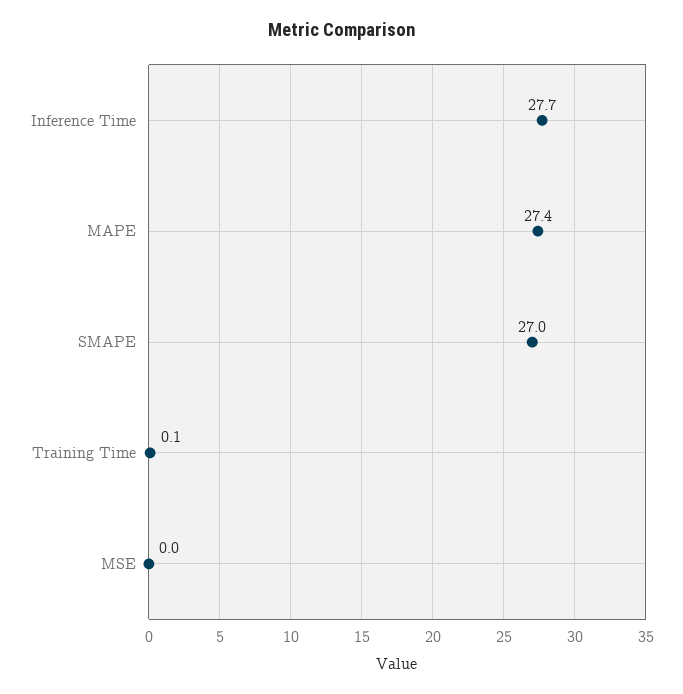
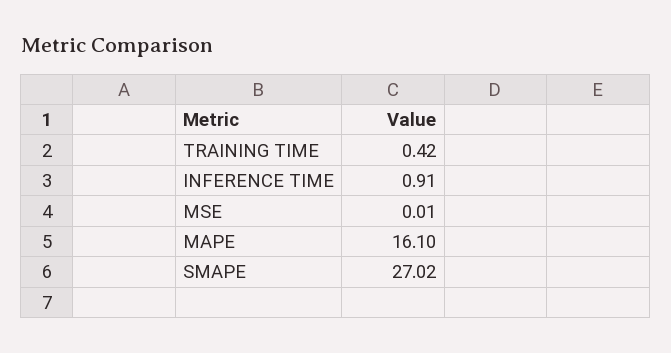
Inference Time: 27.7 -> 0.91
MAPE: 27.4 -> 16.1
Training Time: 0.1 -> 0.42

